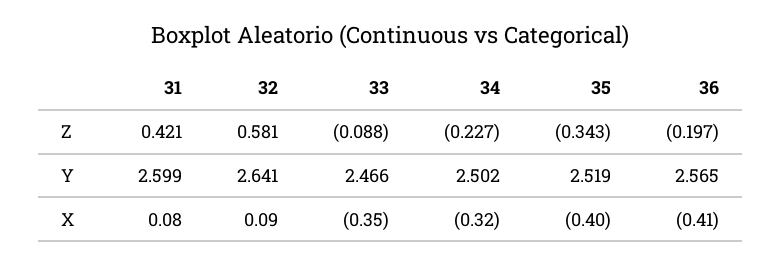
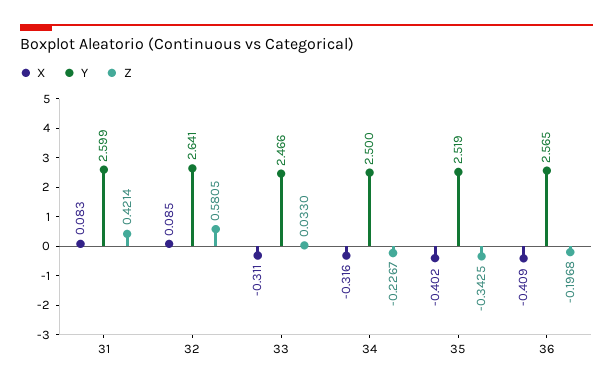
Z, 33: -0.088 -> 0.033
Y, 34: 2.502 -> 2.5
X, 33: -0.35 -> -0.311

